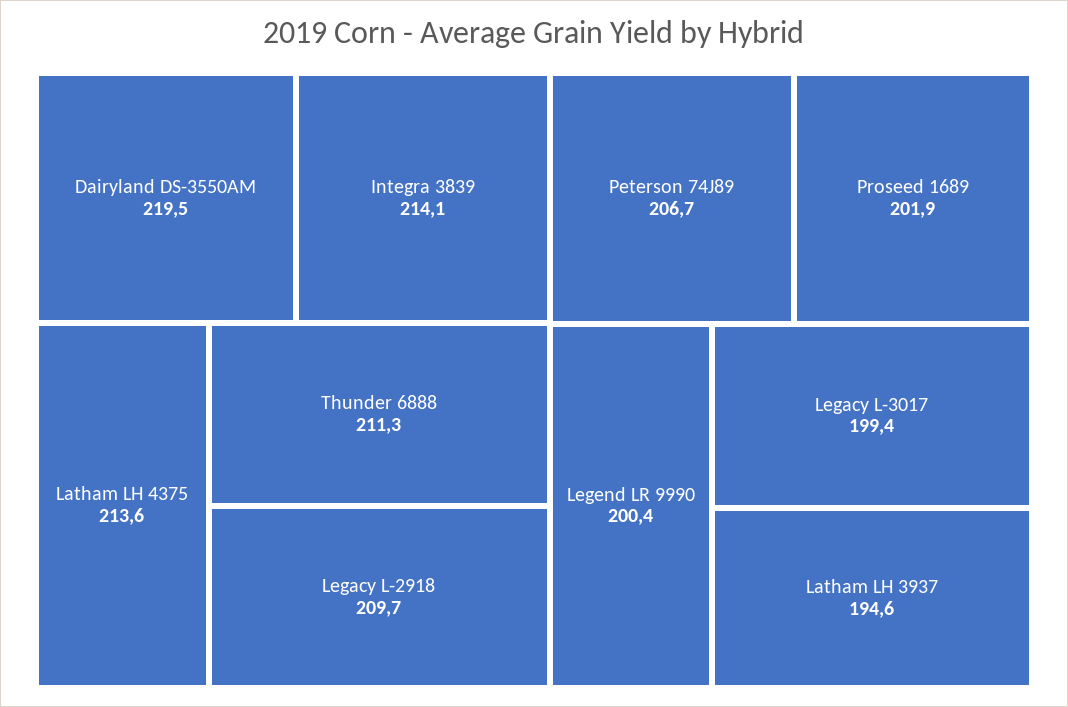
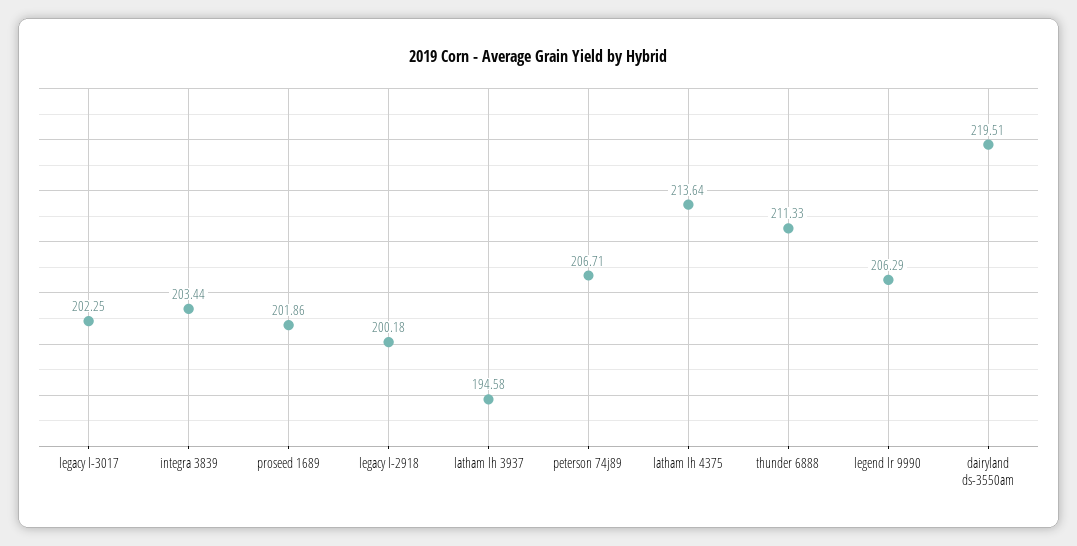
Integra 3839: 214.1 -> 203.44
Legacy L-2918: 209.7 -> 200.18
Legend LR 9990: 200.4 -> 206.29
Legacy L-3017: 199.4 -> 202.25

